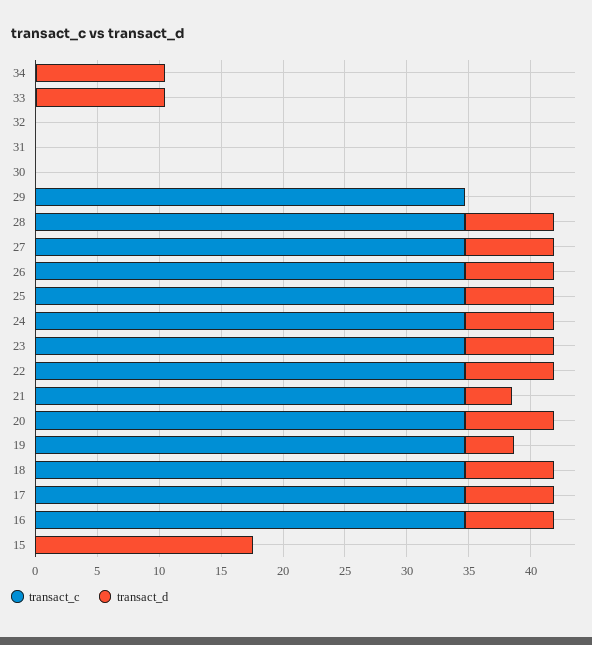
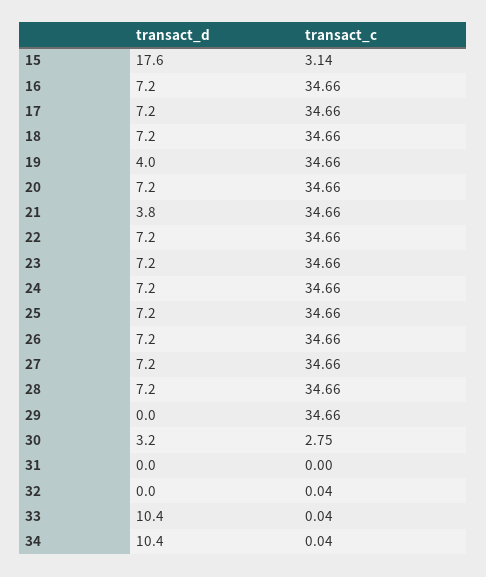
transact_c, 30: 0 -> 2.75
transact_d, 30: 0 -> 3.2
transact_c, 15: 0 -> 3.14

